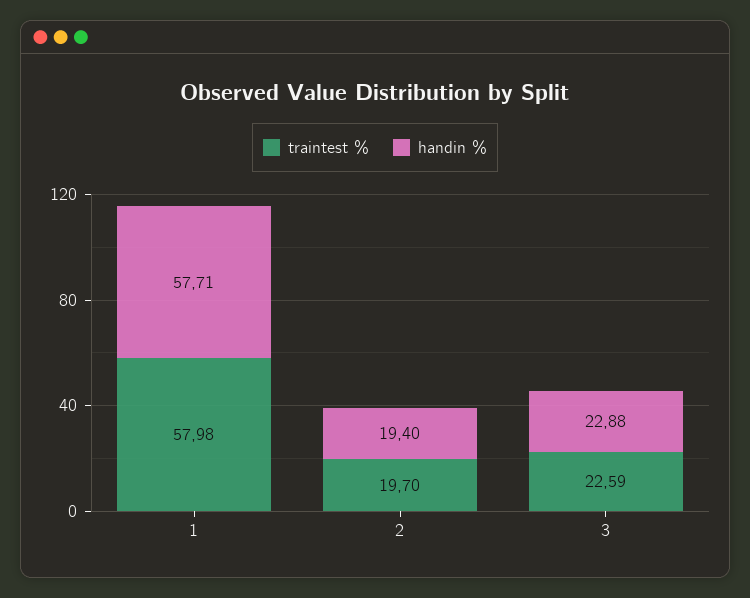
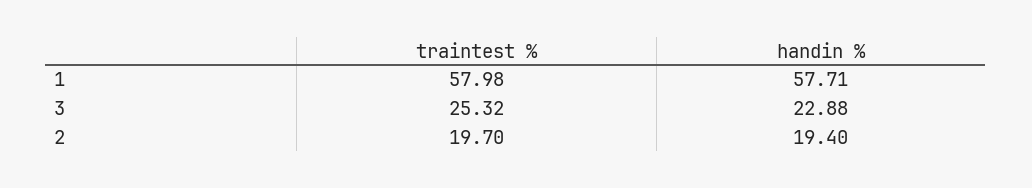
traintest %, 3: 22.59 -> 25.32

